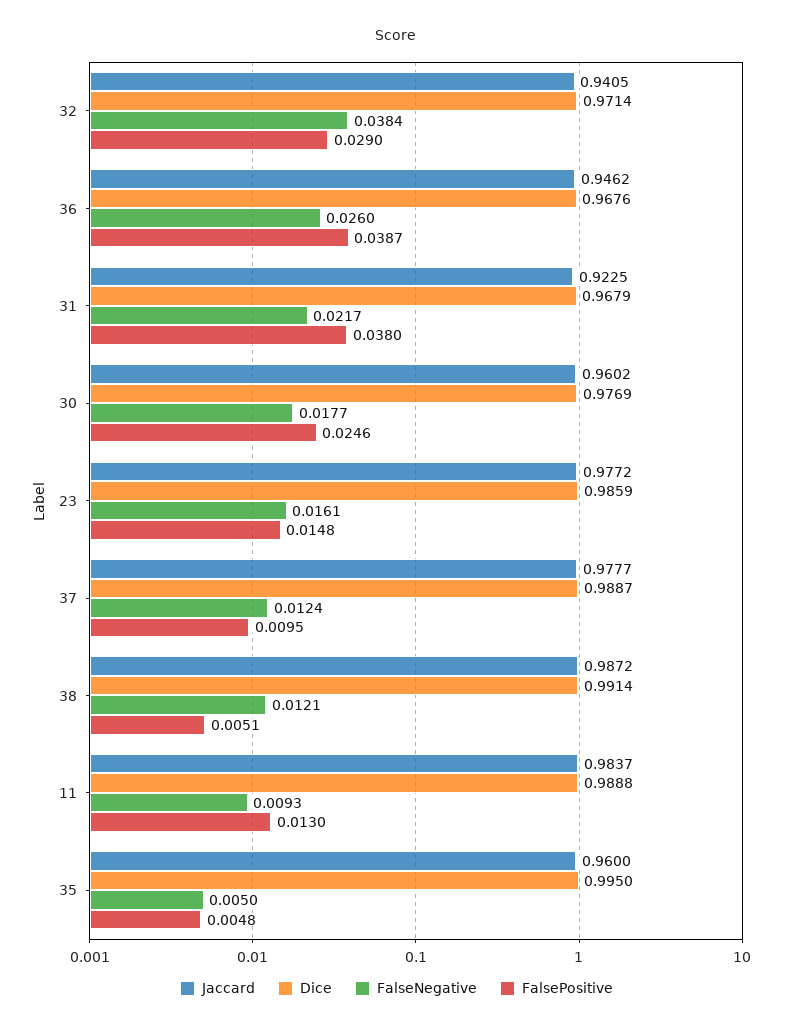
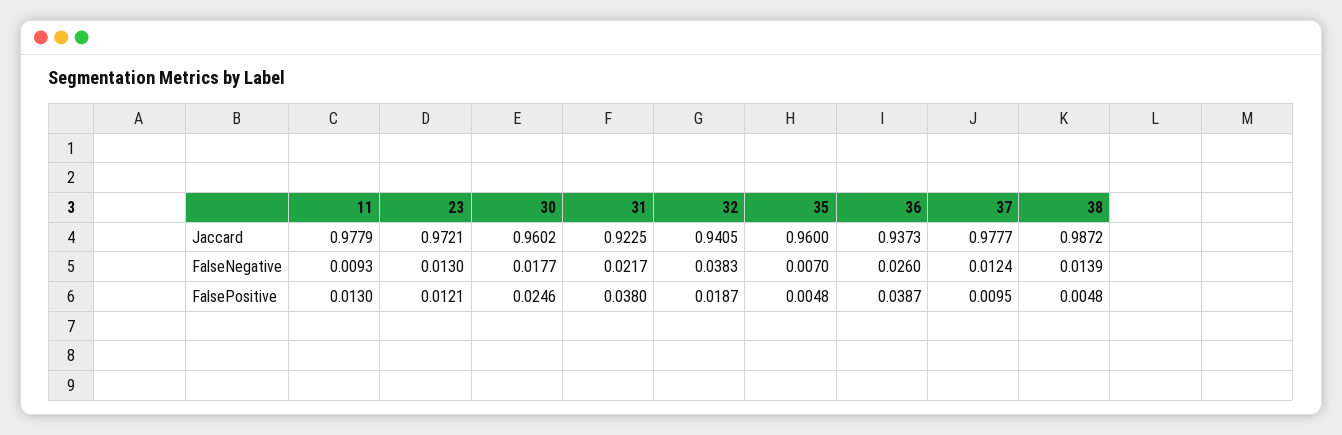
Dice, 32: 0.9714 -> none
FalseNegative, 32: 0.0384 -> 0.0383
FalsePositive, 32: 0.029 -> 0.0187
Jaccard, 36: 0.9462 -> 0.9373
Dice, 36: 0.9676 -> none
Dice, 31: 0.9679 -> none
Dice, 30: 0.9769 -> none
Jaccard, 23: 0.9772 -> 0.9721
Dice, 23: 0.9859 -> none
FalseNegative, 23: 0.0161 -> 0.013
FalsePositive, 23: 0.0148 -> 0.0121
Dice, 37: 0.9887 -> none
Dice, 38: 0.9914 -> none
FalseNegative, 38: 0.0121 -> 0.0139
FalsePositive, 38: 0.0051 -> 0.0048
Jaccard, 11: 0.9837 -> 0.9779
Dice, 11: 0.9888 -> none
Dice, 35: 0.995 -> none
FalseNegative, 35: 0.005 -> 0.007

